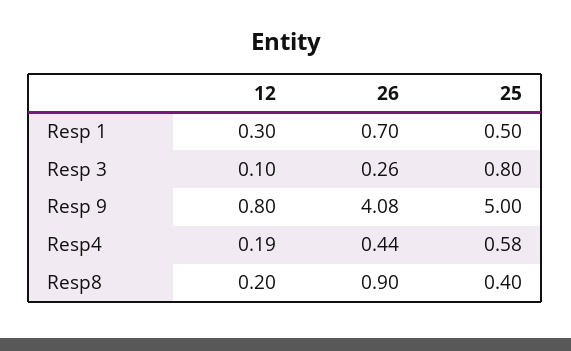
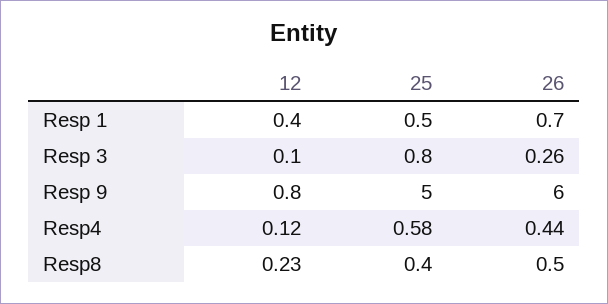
12, Resp 1: 0.3 -> 0.4
26, Resp 9: 4.08 -> 6
12, Resp4: 0.19 -> 0.12
12, Resp8: 0.2 -> 0.23
26, Resp8: 0.9 -> 0.5

